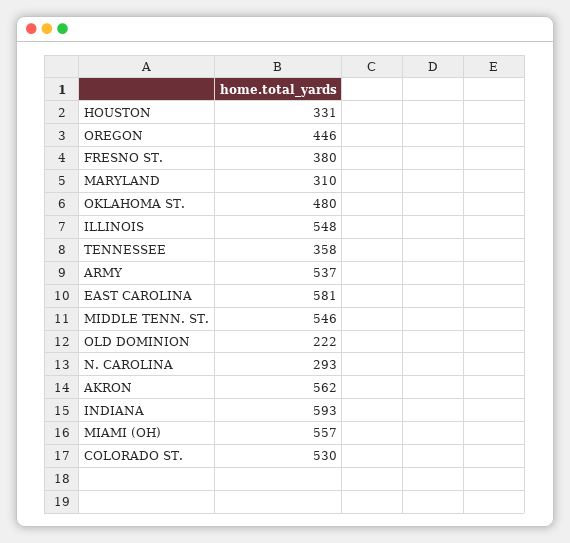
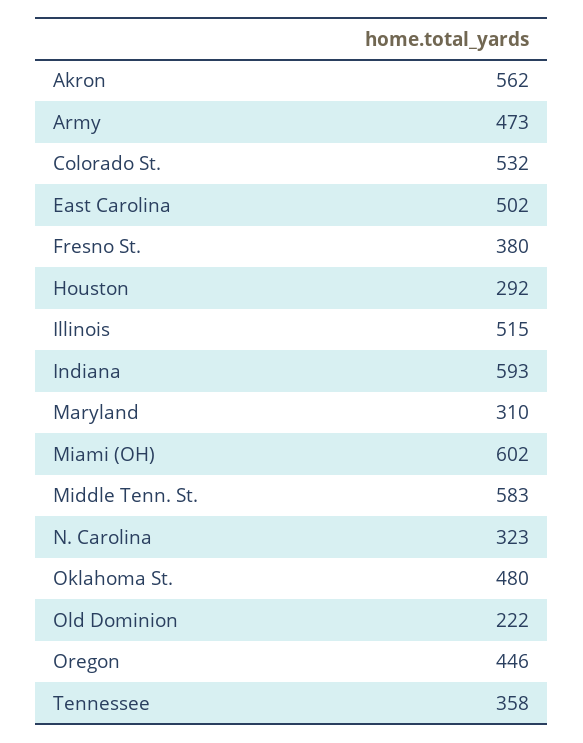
HOUSTON: 331 -> 292
ILLINOIS: 548 -> 515
ARMY: 537 -> 473
EAST CAROLINA: 581 -> 502
MIDDLE TENN. ST.: 546 -> 583
N. CAROLINA: 293 -> 323
MIAMI (OH): 557 -> 602
COLORADO ST.: 530 -> 532

